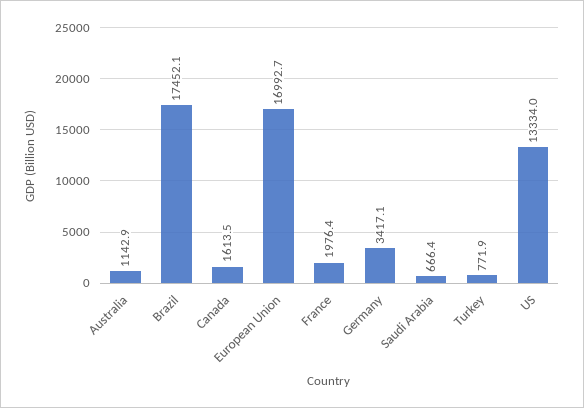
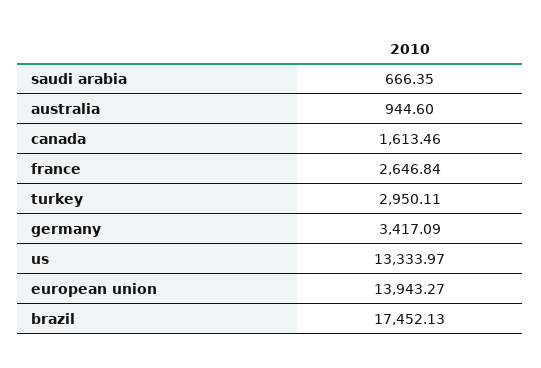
Australia: 1142.9 -> 944.6
European Union: 16992.7 -> 13943.27
France: 1976.4 -> 2646.84
Turkey: 771.9 -> 2950.11

